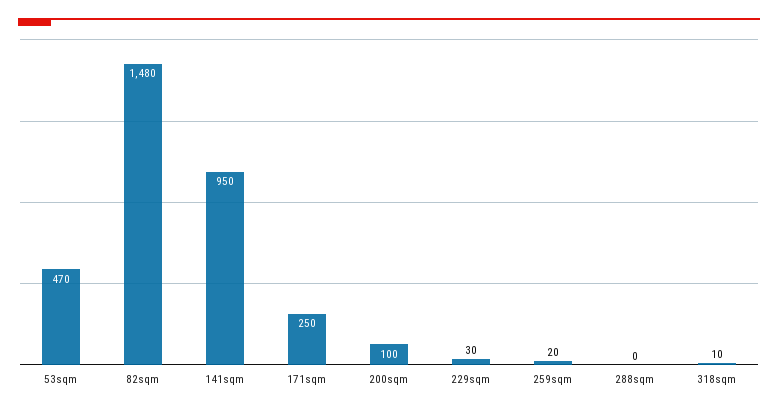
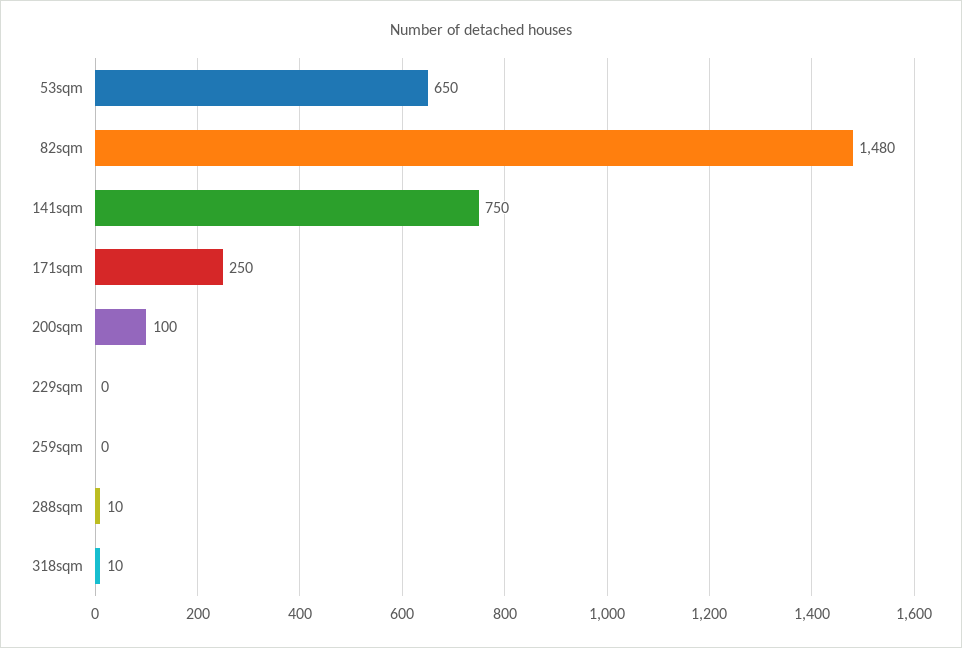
53sqm: 470 -> 650
141sqm: 950 -> 750
229sqm: 30 -> 0
259sqm: 20 -> 0
288sqm: 0 -> 10

